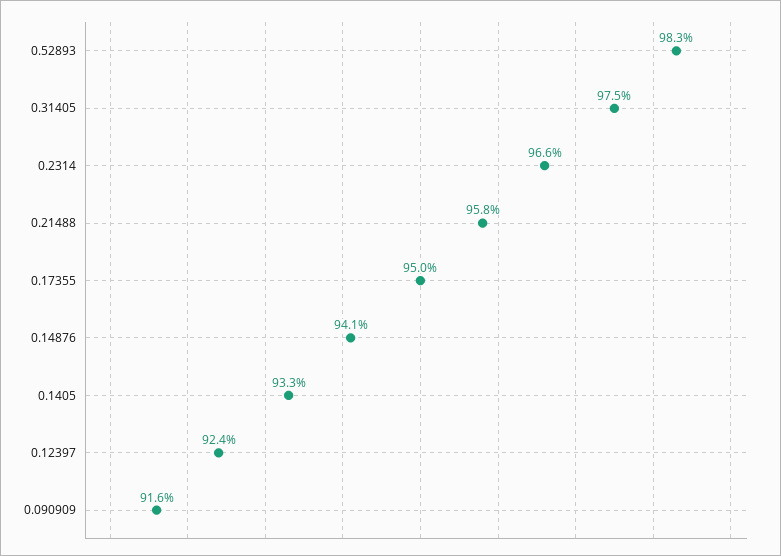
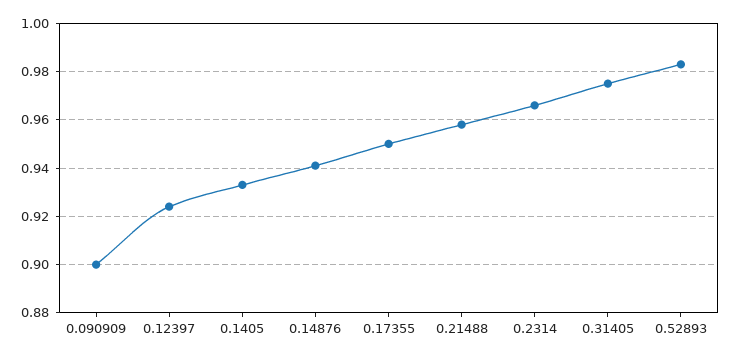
0.090909: 0.916 -> 0.9

